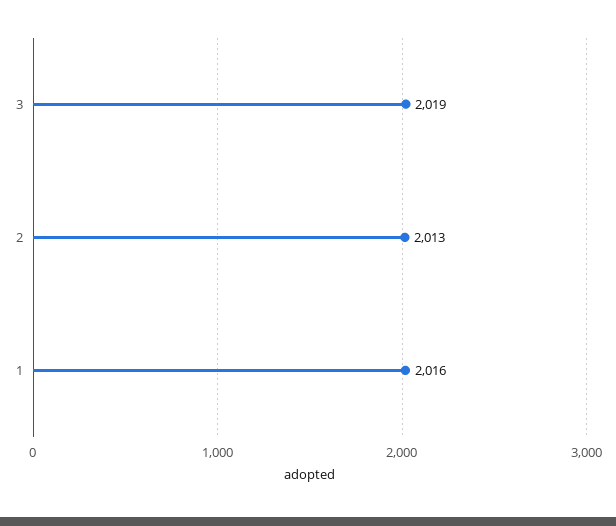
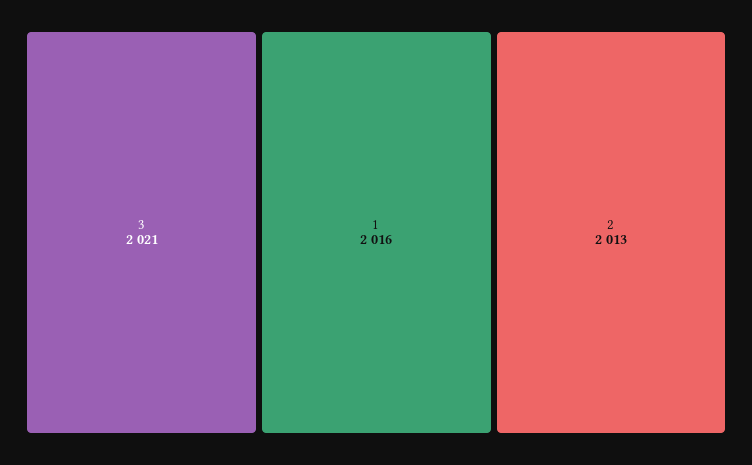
3: 2019 -> 2021

